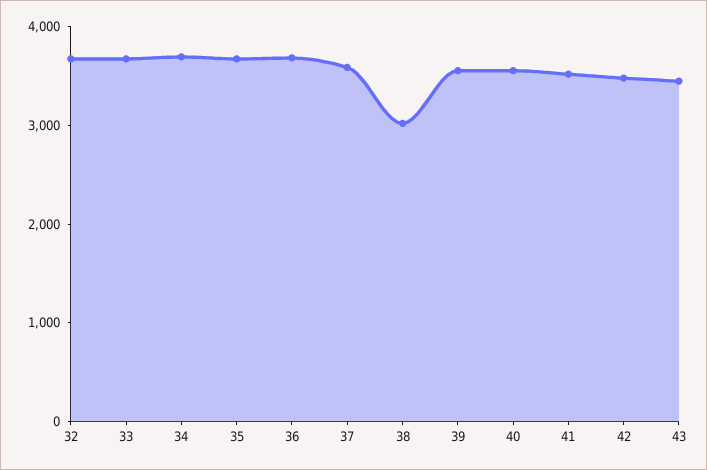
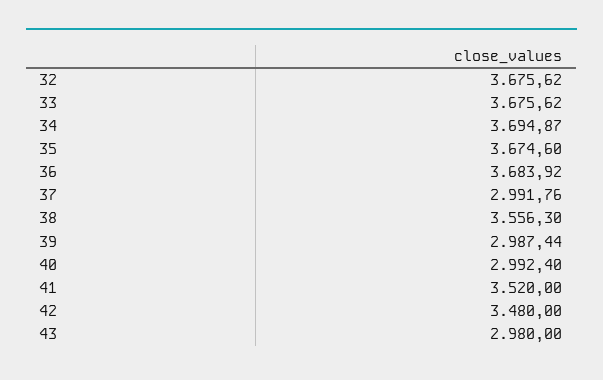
37: 3600 -> 2991.76
38: 3000 -> 3556.3
39: 3600 -> 2987.44
40: 3600 -> 2992.4
43: 3400 -> 2980

